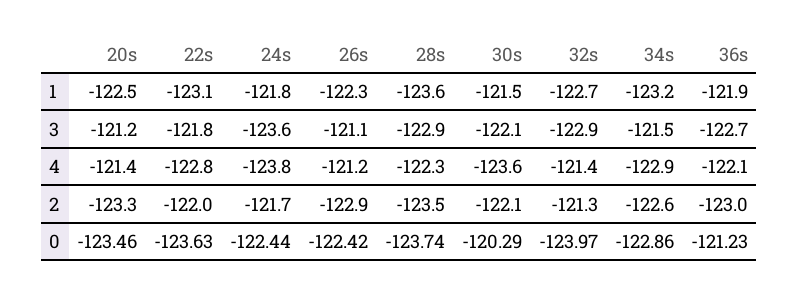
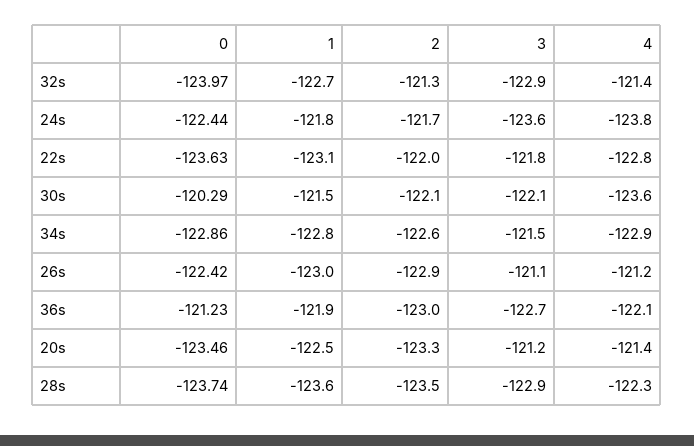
26s, 1: -122.3 -> -123
34s, 1: -123.2 -> -122.8

